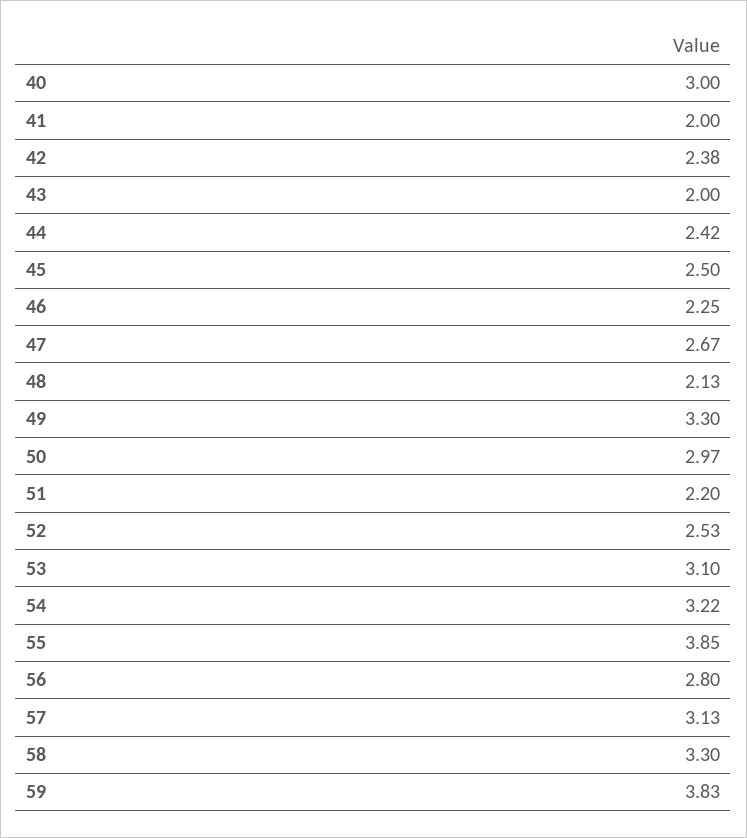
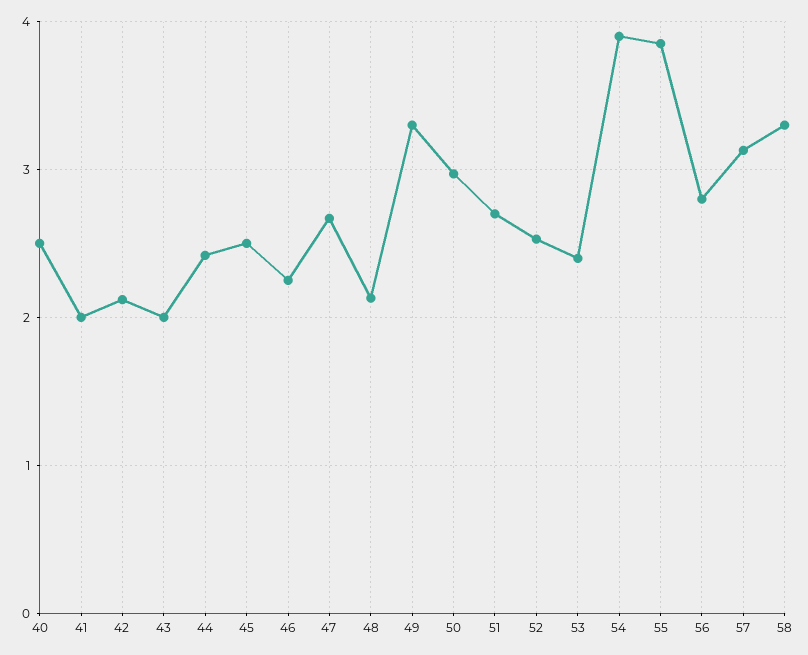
40: 3 -> 2.5
42: 2.38 -> 2.1
51: 2.2 -> 2.7
53: 3.1 -> 2.4
54: 3.22 -> 3.9
59: 3.83 -> none

